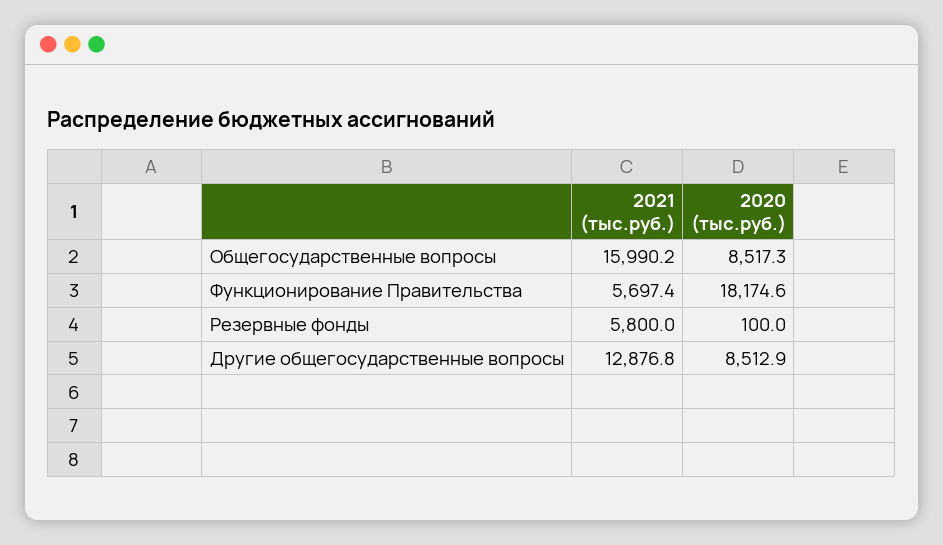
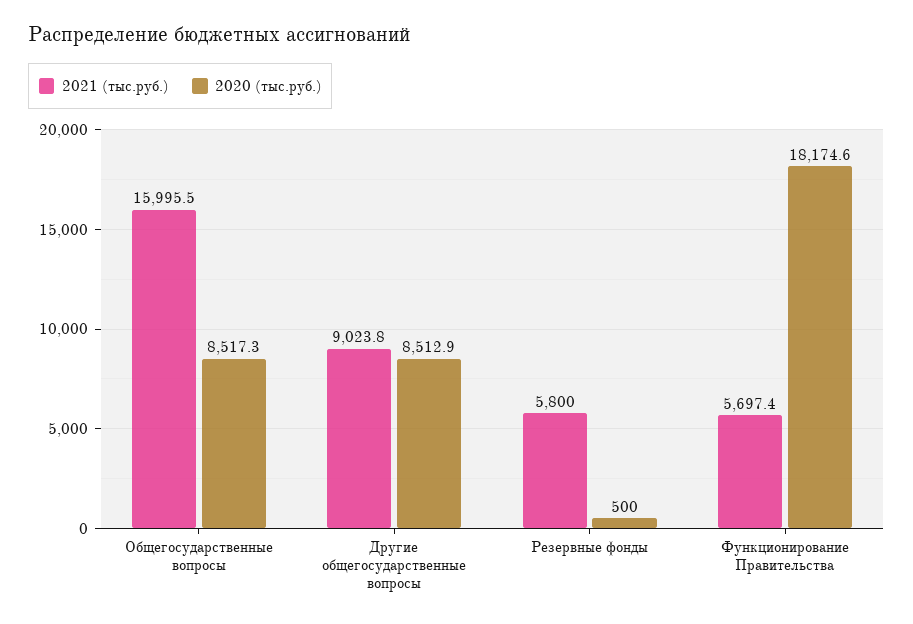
2021 (тыс.руб.), Общегосударственные вопросы: 15990.2 -> 15995.5
2020 (тыс.руб.), Резервные фонды: 100 -> 500
2021 (тыс.руб.), Другие общегосударственные вопросы: 12876.8 -> 9023.8

